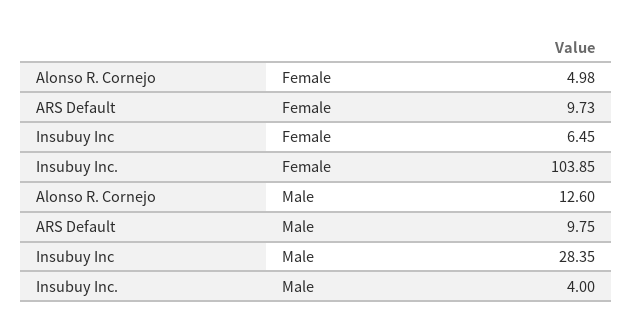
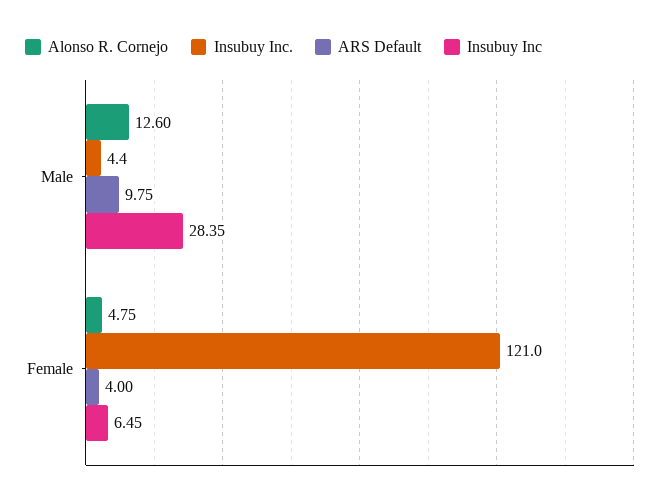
Alonso R. Cornejo, Female: 4.98 -> 4.75
ARS Default, Female: 9.73 -> 4
Insubuy Inc., Female: 103.85 -> 121
Insubuy Inc., Male: 4 -> 4.4

